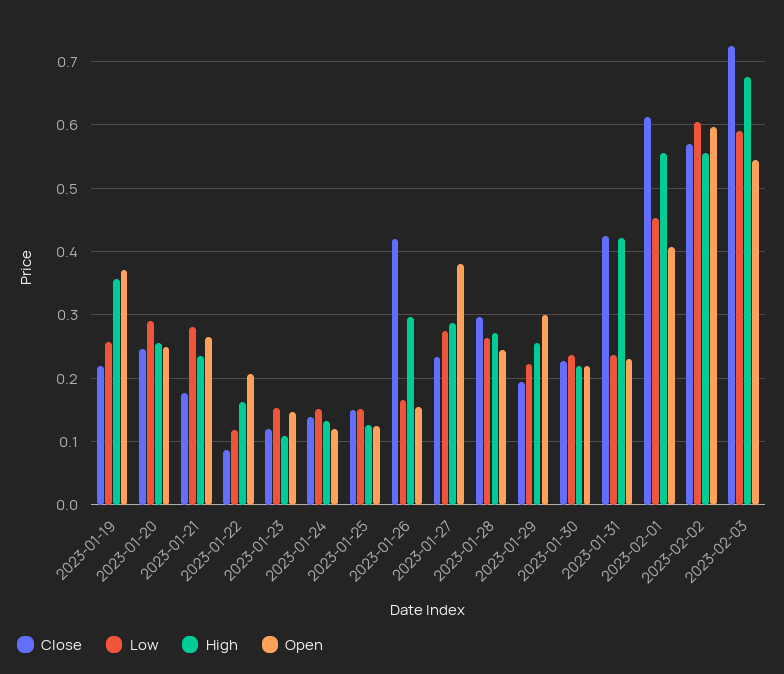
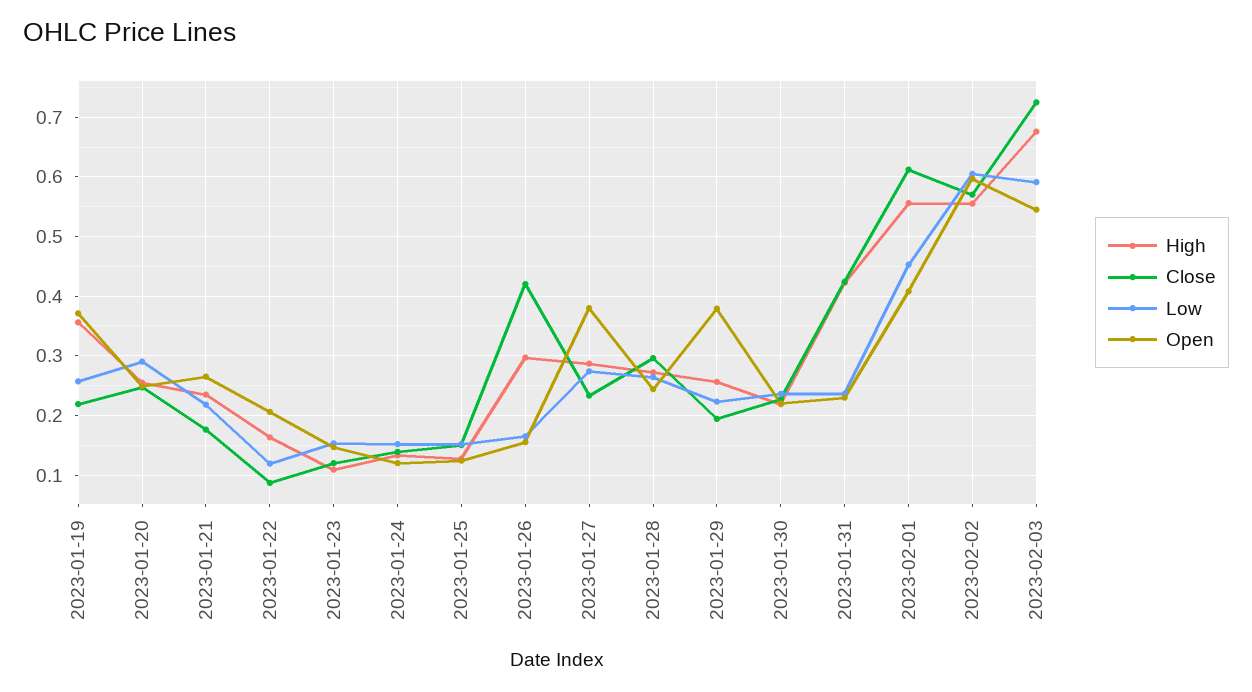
Low, 2023-01-21: 0.28 -> 0.22
Open, 2023-01-29: 0.3 -> 0.38

